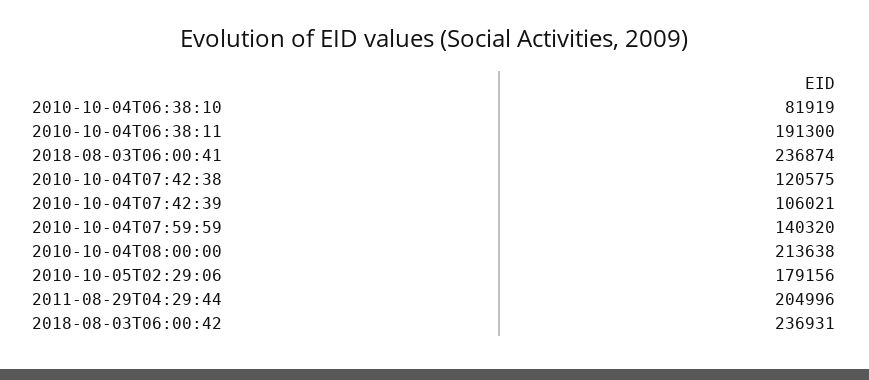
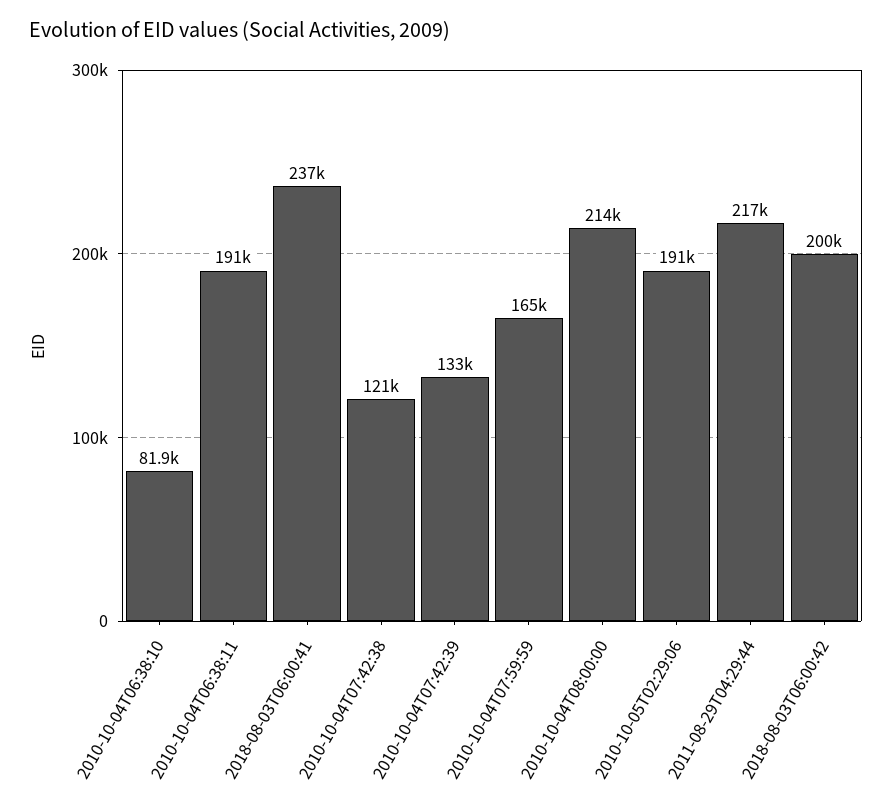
2010-10-04T07:42:39: 106021 -> 133000
2010-10-04T07:59:59: 140320 -> 165000
2010-10-05T02:29:06: 179156 -> 191000
2011-08-29T04:29:44: 204996 -> 217000
2018-08-03T06:00:42: 236931 -> 200000

